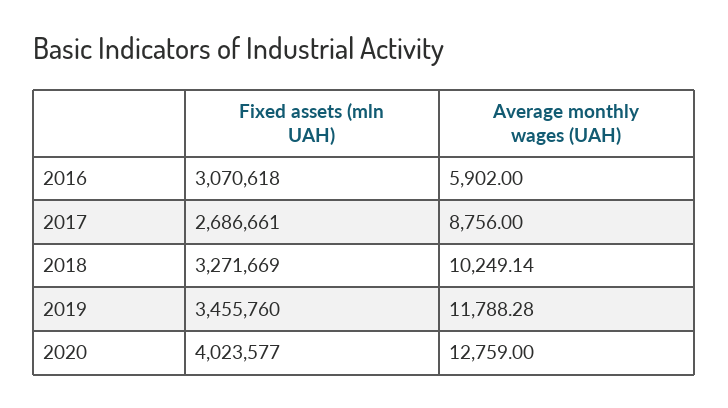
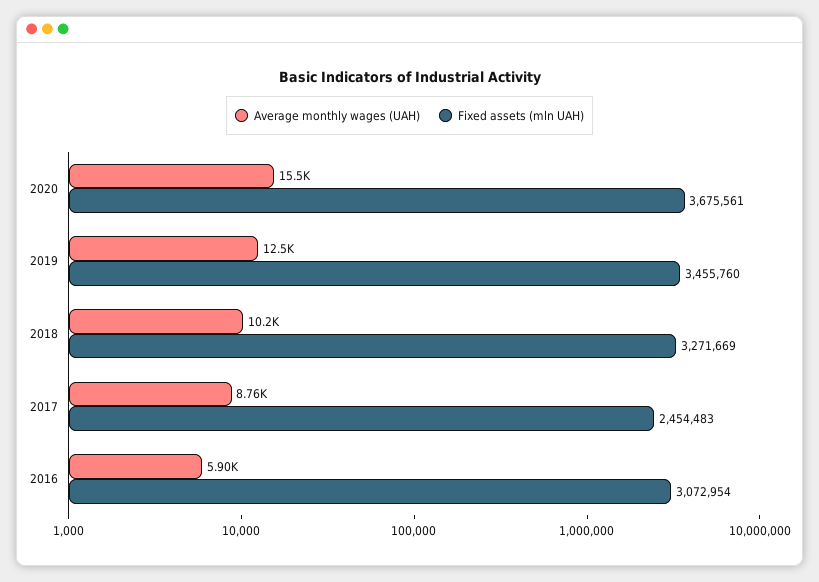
Fixed assets (mln UAH), 2016: 3070618 -> 3072954
Fixed assets (mln UAH), 2017: 2686661 -> 2454483
Average monthly wages (UAH), 2019: 11788.28 -> 12500
Fixed assets (mln UAH), 2020: 4023577 -> 3675561
Average monthly wages (UAH), 2020: 12759 -> 15500

